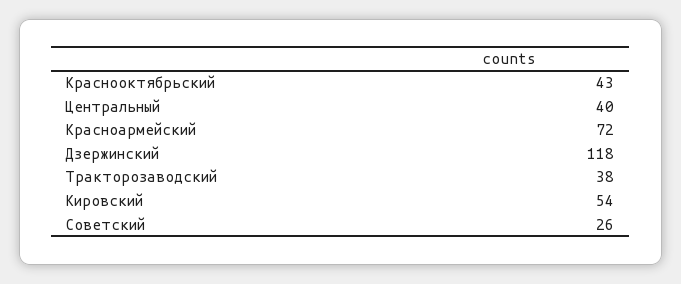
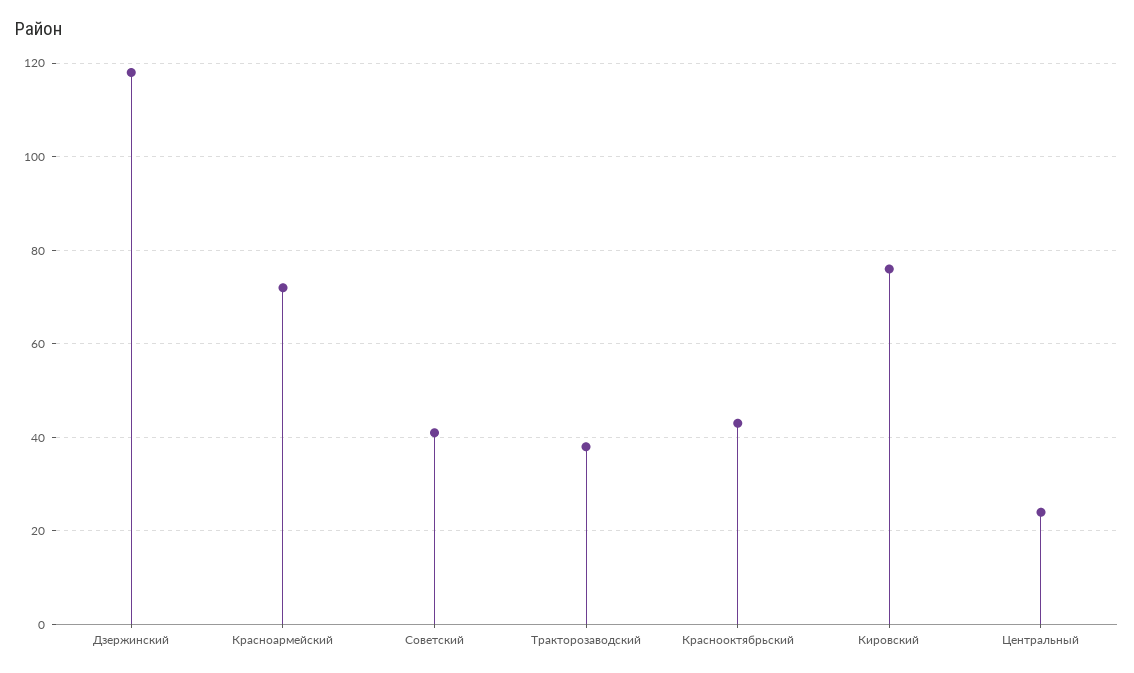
Центральный: 40 -> 25
Кировский: 54 -> 75
Советский: 26 -> 40

